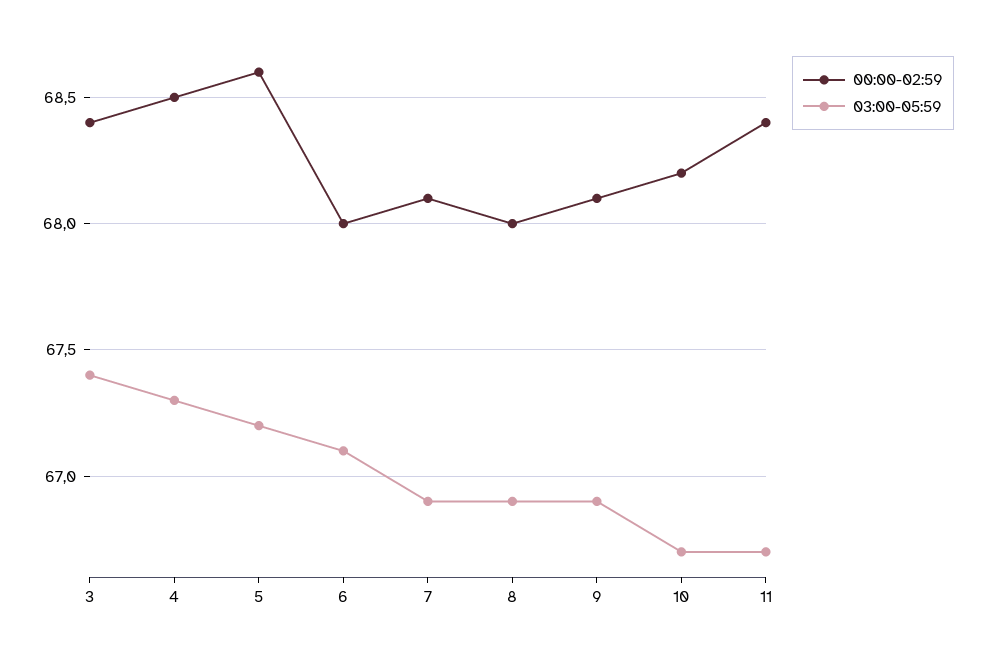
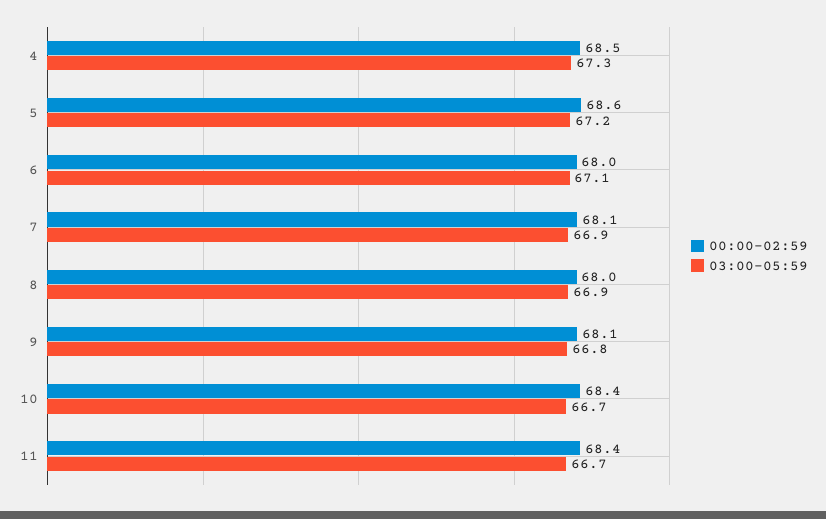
00:00-02:59, 3: 68.4 -> none
03:00-05:59, 3: 67.4 -> none
03:00-05:59, 9: 66.9 -> 66.8
00:00-02:59, 10: 68.2 -> 68.4

